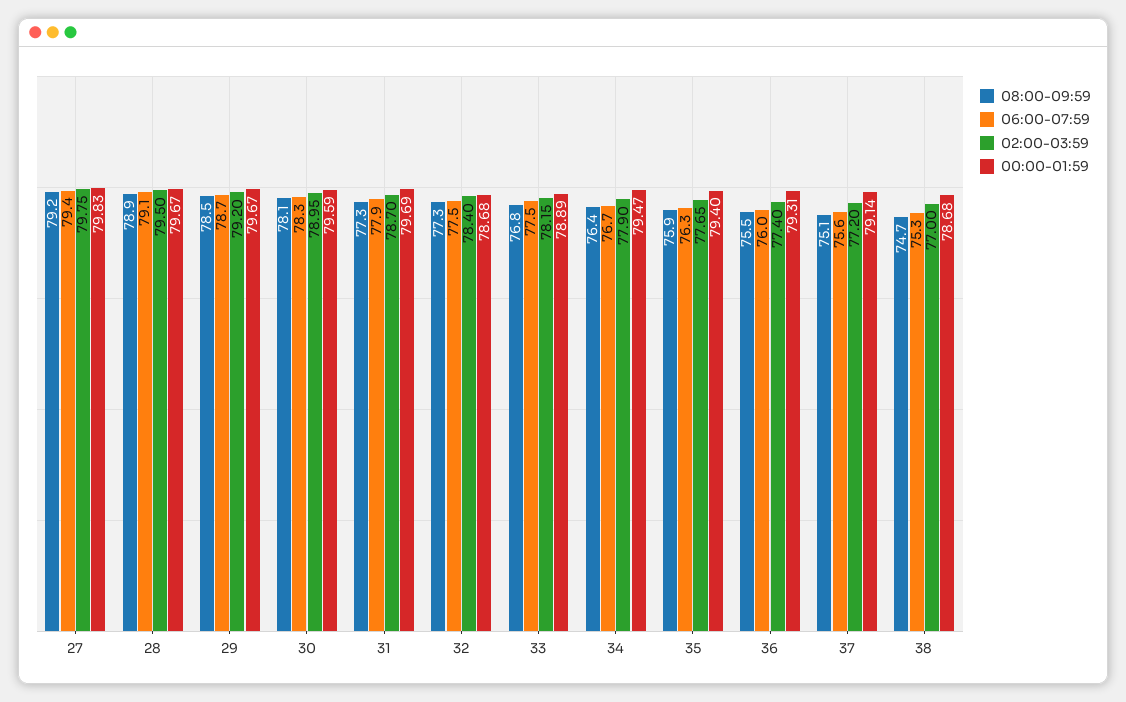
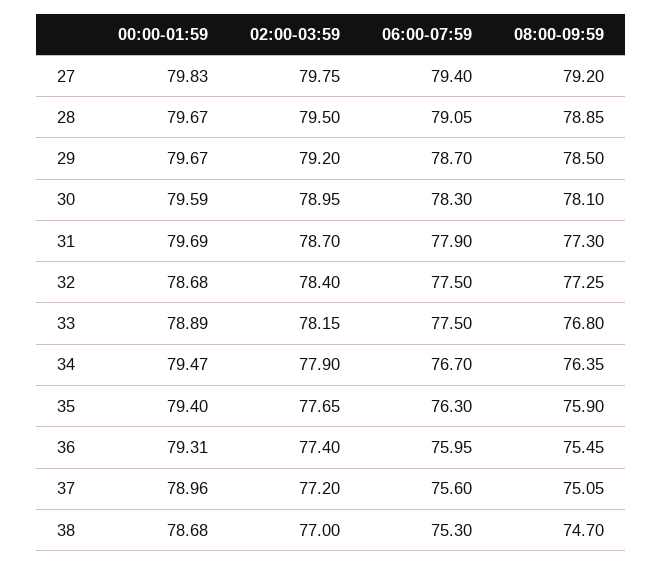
00:00-01:59, 37: 79.14 -> 78.96

